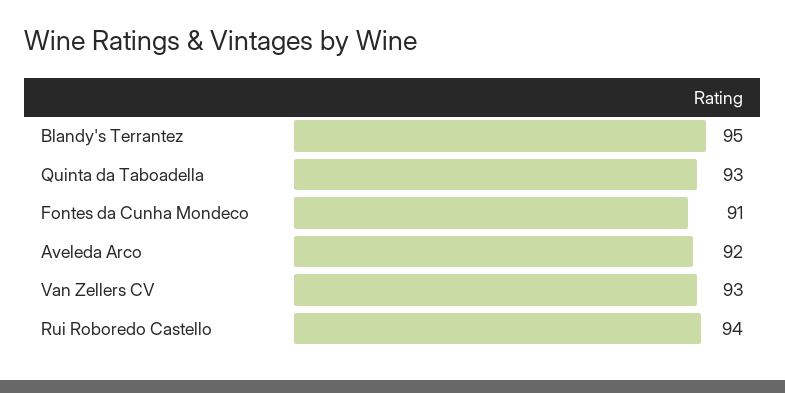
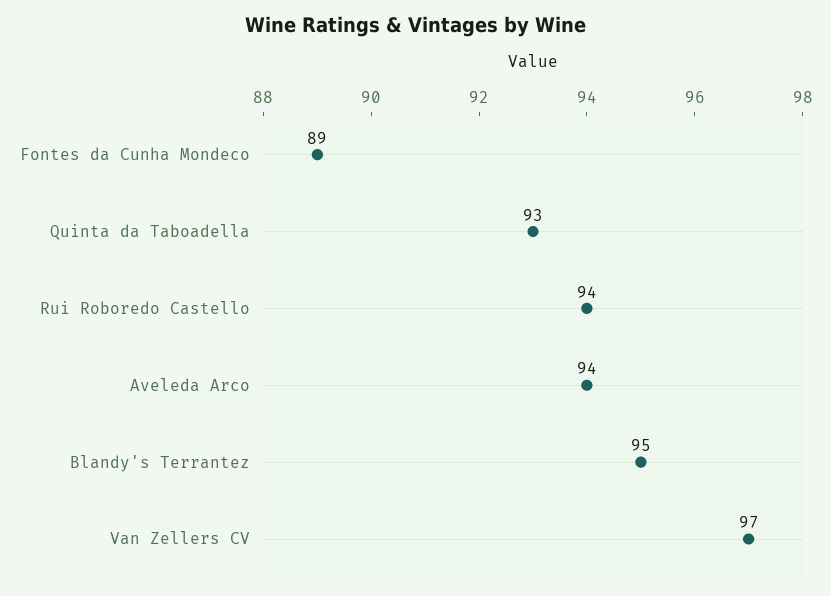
Fontes da Cunha Mondeco: 91 -> 89
Aveleda Arco: 92 -> 94
Van Zellers CV: 93 -> 97

